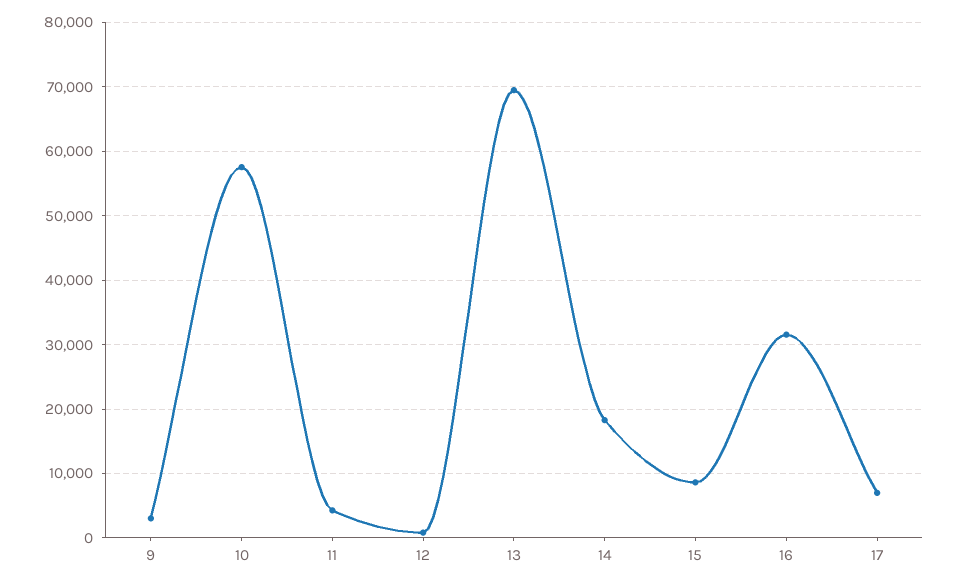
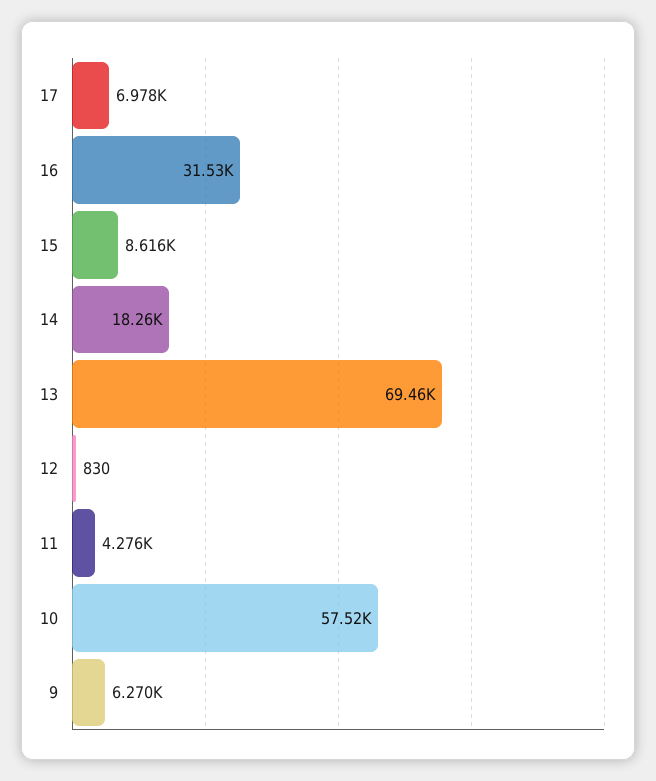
9: 3000 -> 6270

